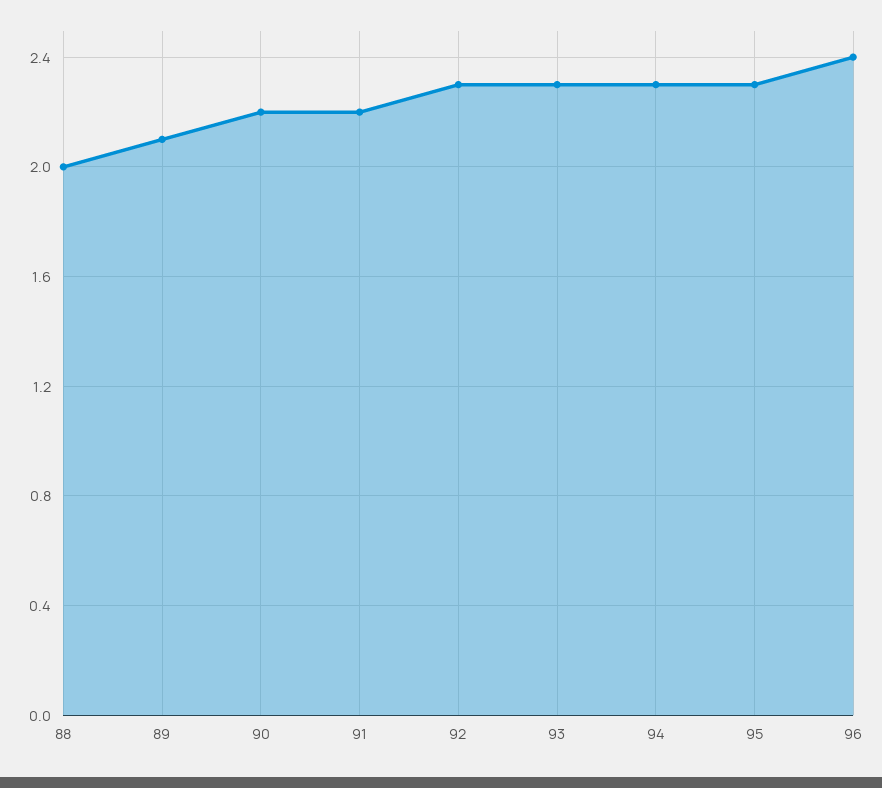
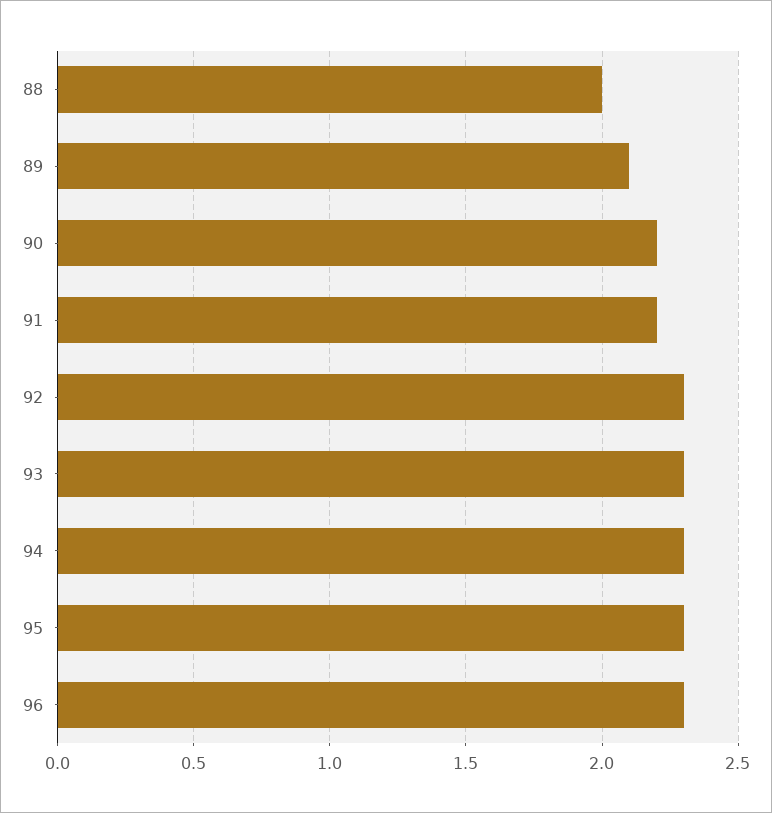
96: 2.4 -> 2.3

